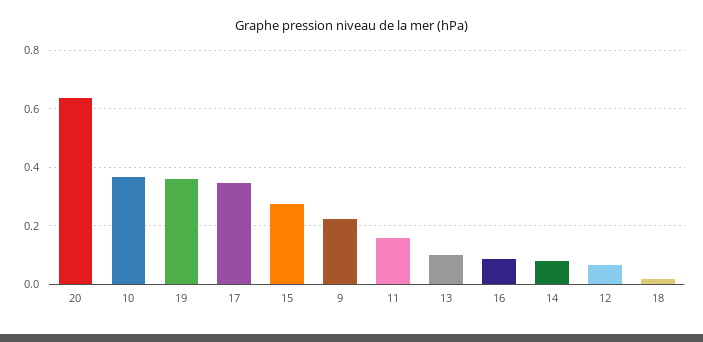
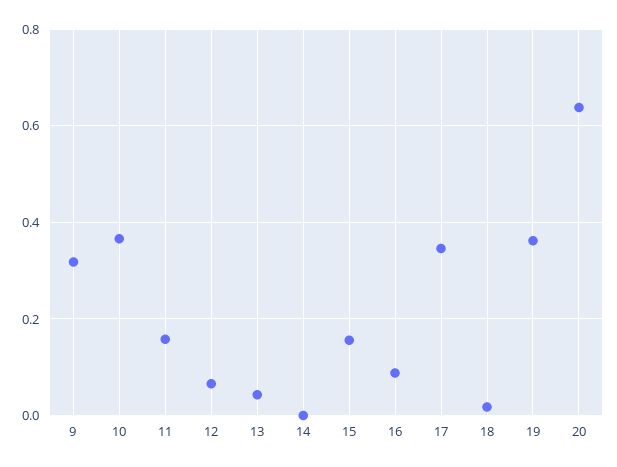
15: 0.275 -> 0.16
9: 0.225 -> 0.32
13: 0.1 -> 0.04
14: 0.075 -> 0

